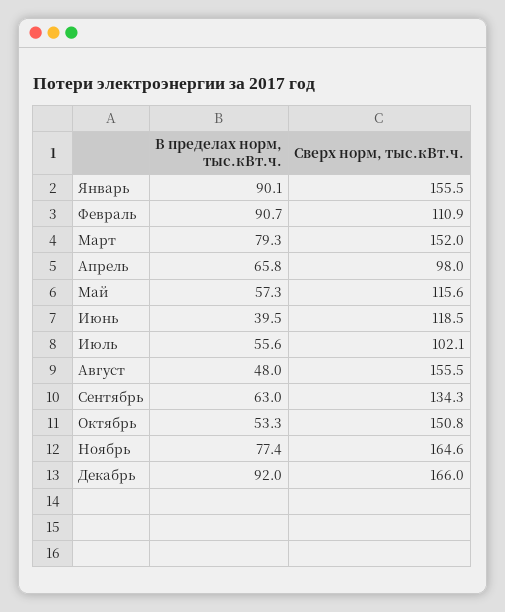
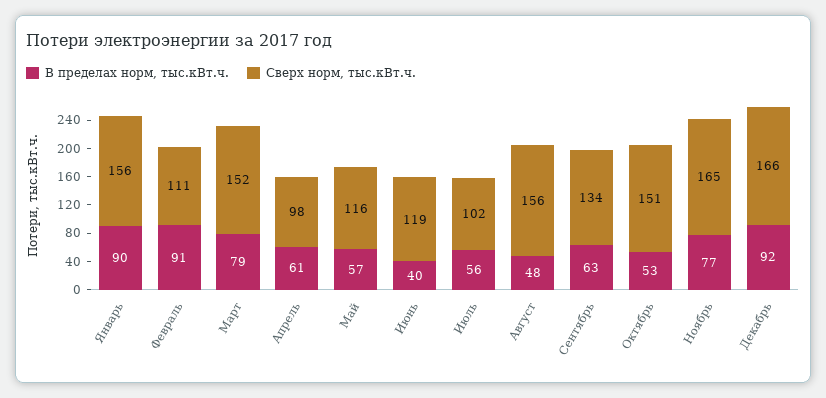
В пределах норм, тыс.кВт.ч., Апрель: 65.8 -> 61

